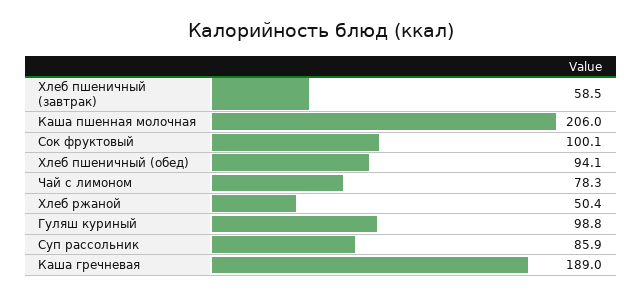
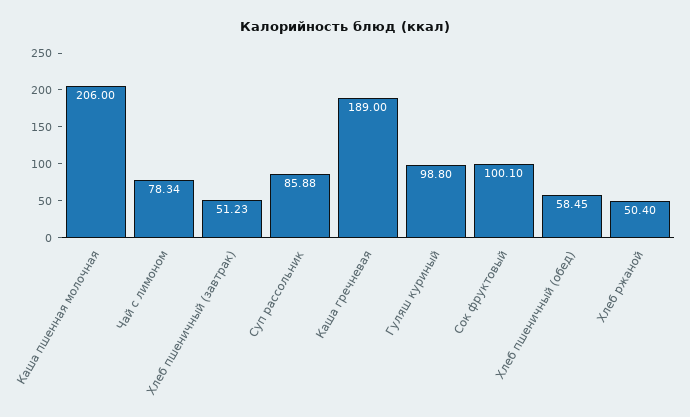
Хлеб пшеничный (завтрак): 58.5 -> 51.23
Хлеб пшеничный (обед): 94.1 -> 58.45

